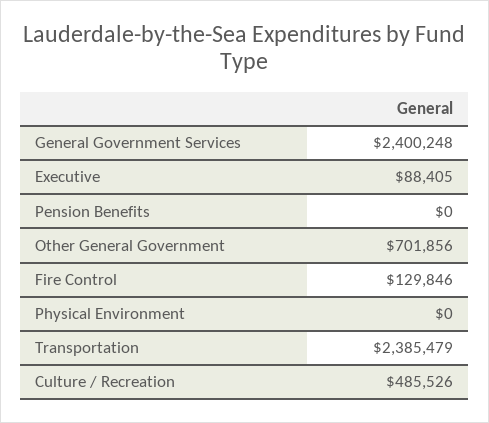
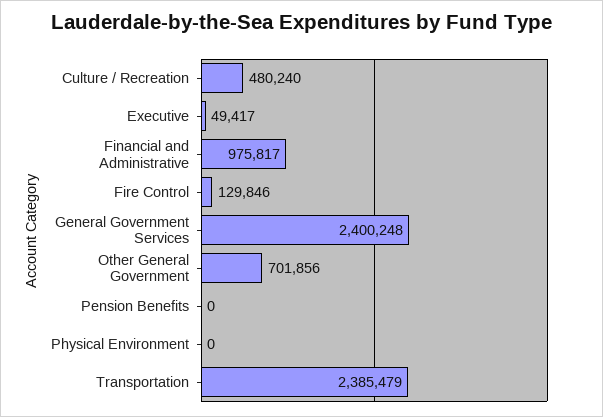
Executive: 88405 -> 49417
Culture / Recreation: 485526 -> 480240
Financial and Administrative: none -> 975817

